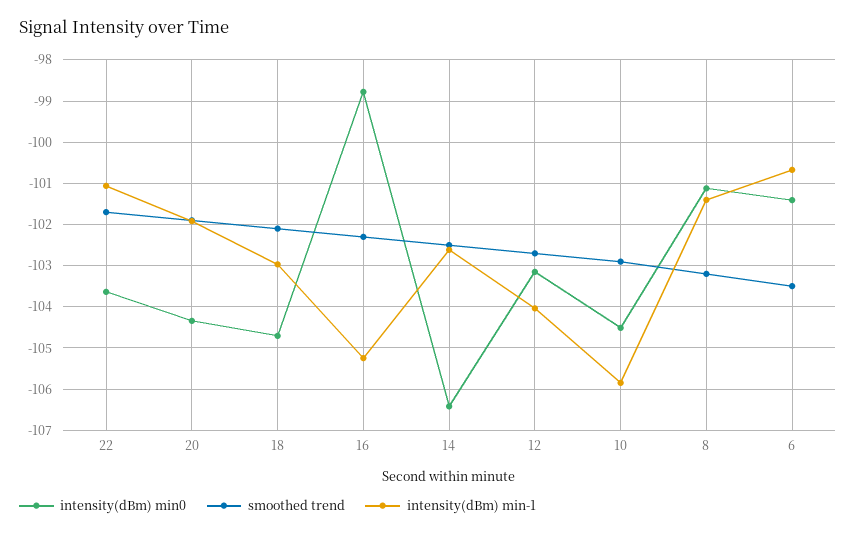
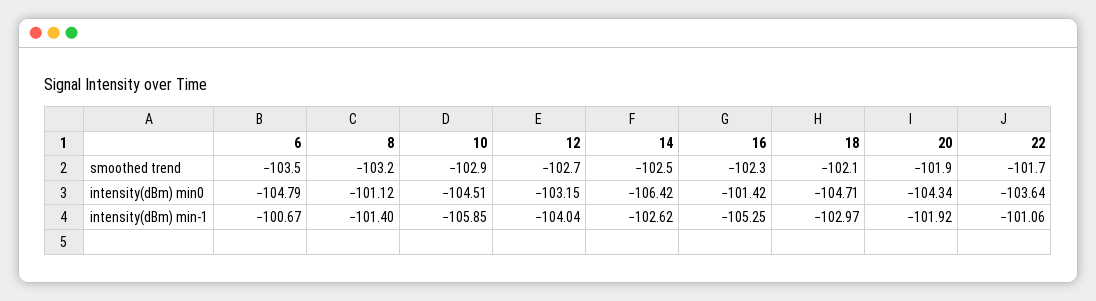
intensity(dBm) min0, 16: -98.8 -> -101.42
intensity(dBm) min0, 6: -101.4 -> -104.79

